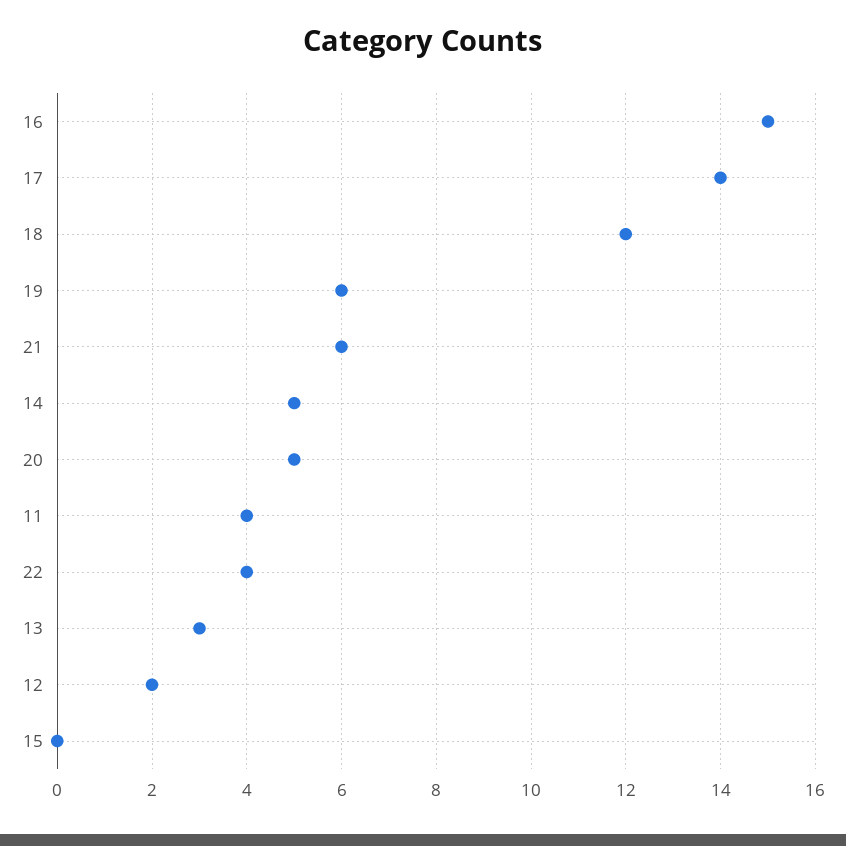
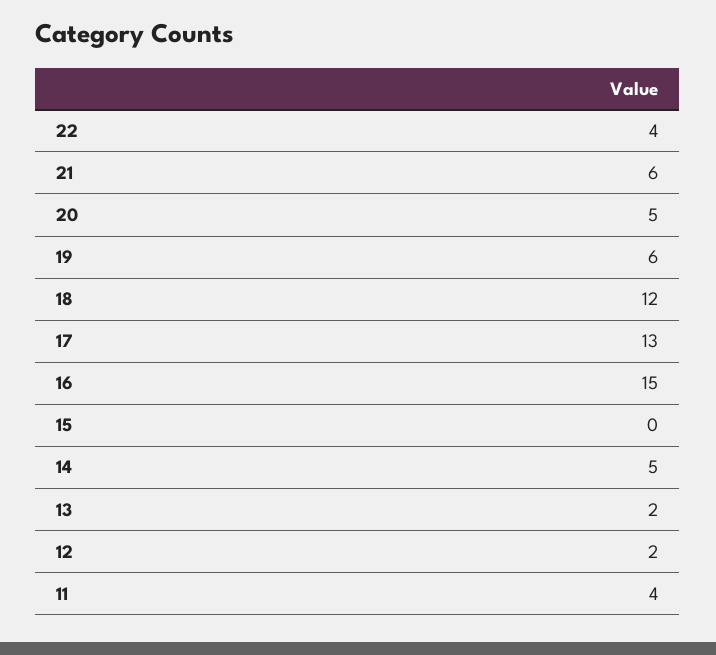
17: 14 -> 13
13: 3 -> 2

